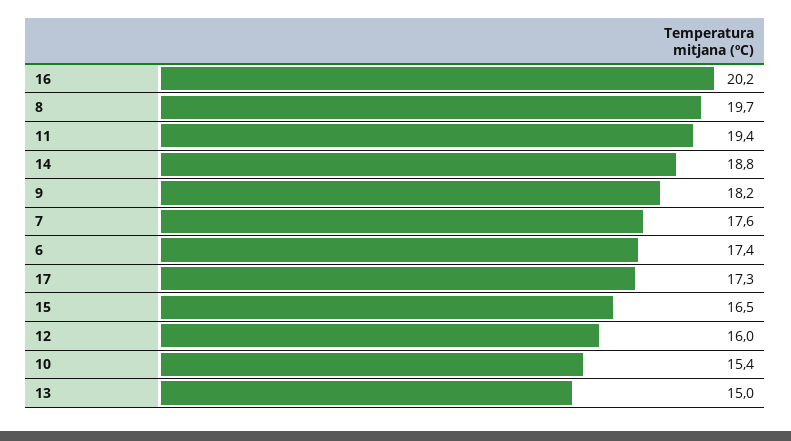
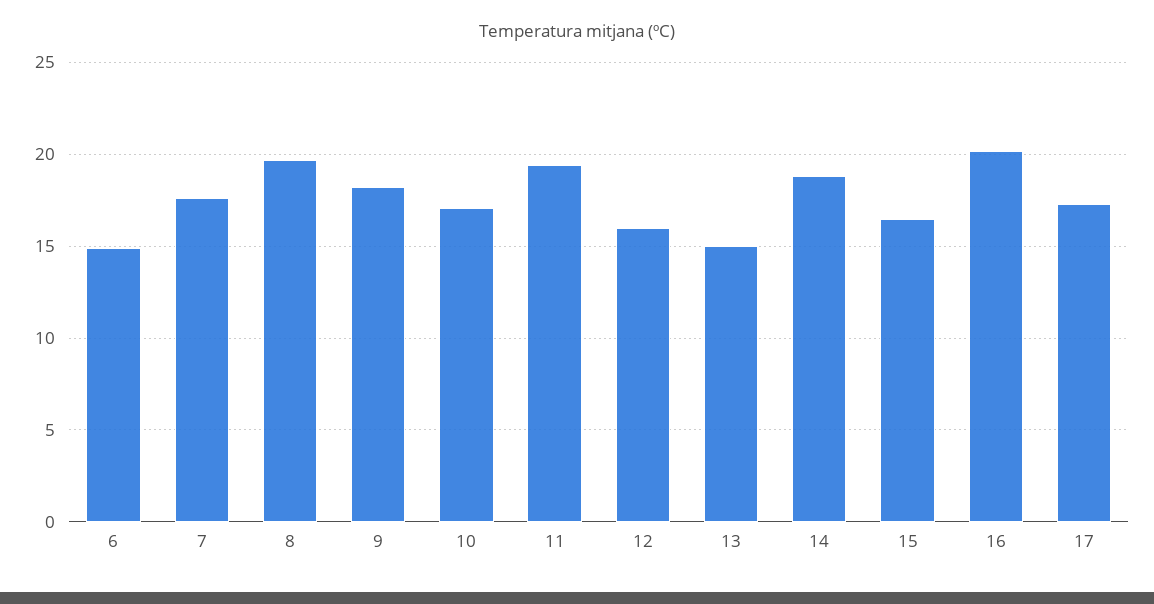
6: 17.4 -> 15
10: 15.4 -> 17

